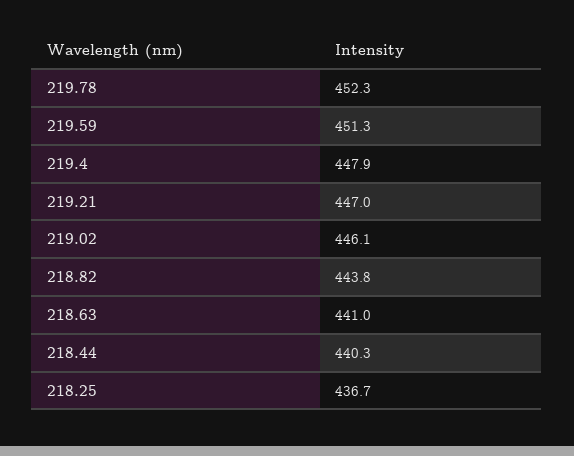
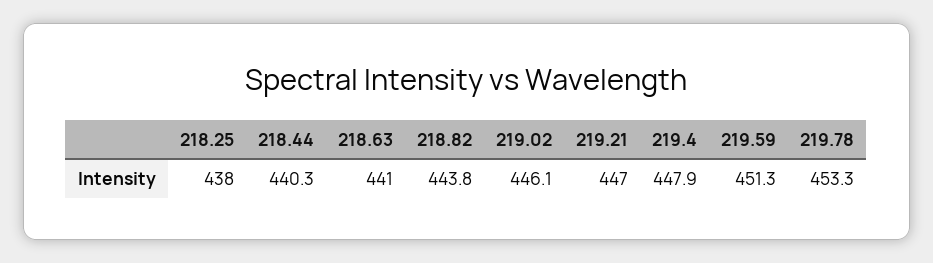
219.78: 452.3 -> 453.3
218.25: 436.7 -> 438

